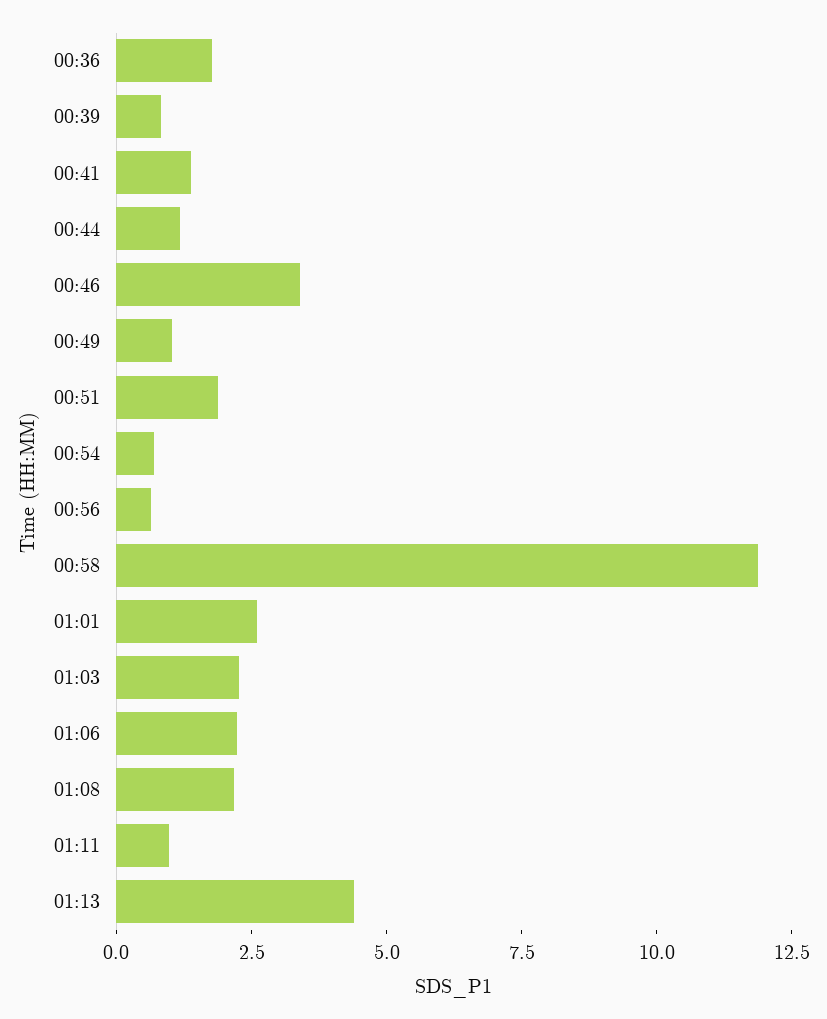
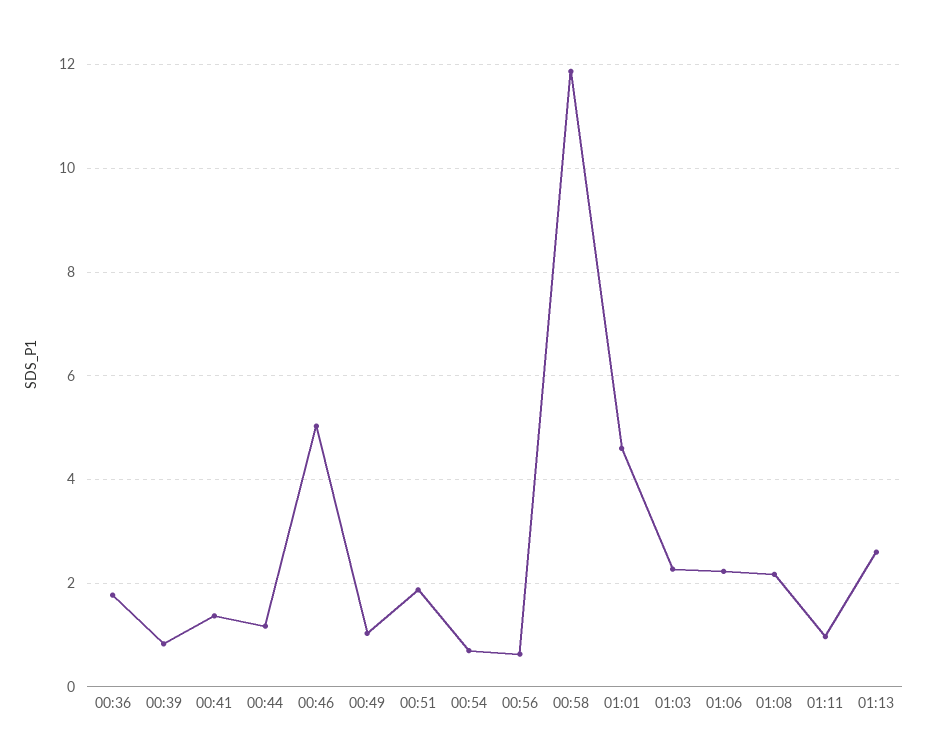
00:46: 3.5 -> 5
01:01: 2.5 -> 4.6
01:13: 4.5 -> 2.6

